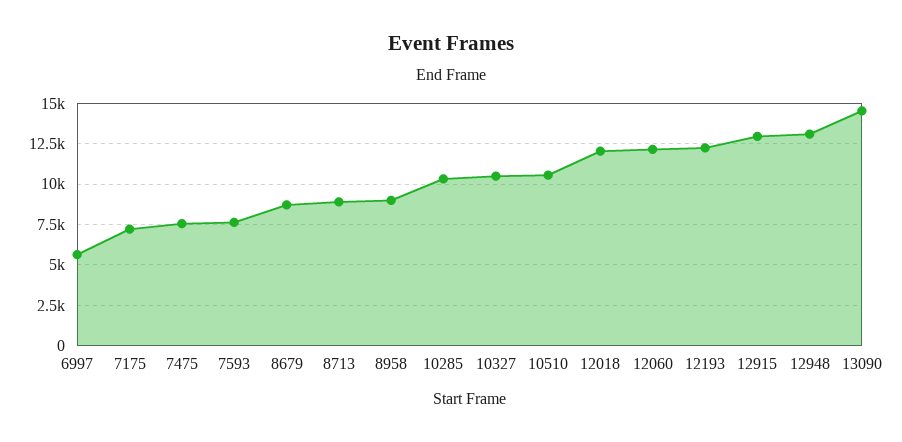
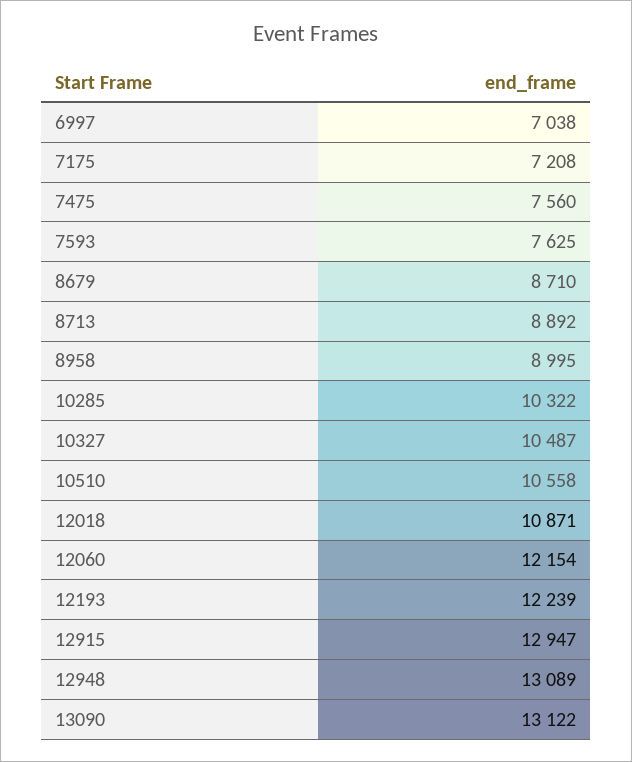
6997: 5500 -> 7038
12018: 12000 -> 10871
13090: 14500 -> 13122

